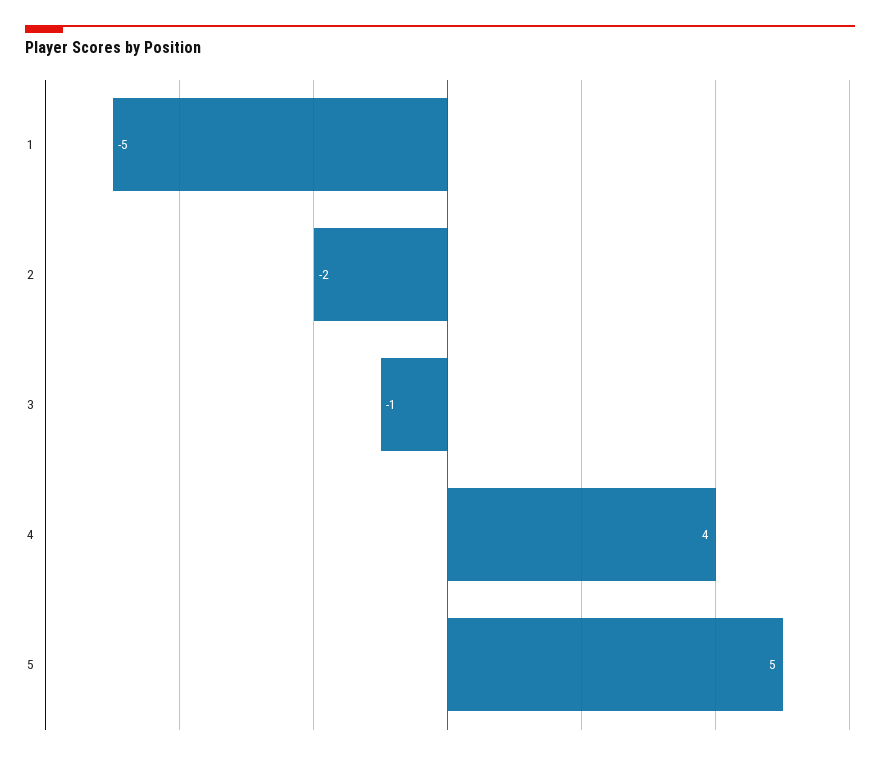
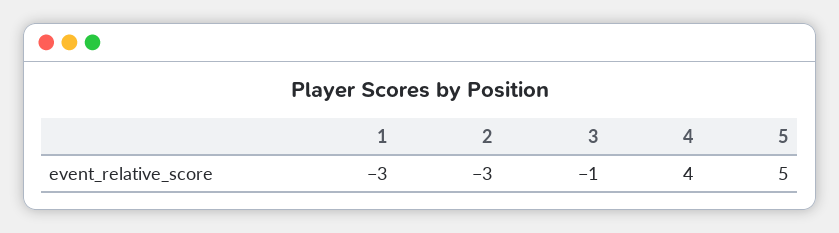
1: -5 -> -3
2: -2 -> -3

